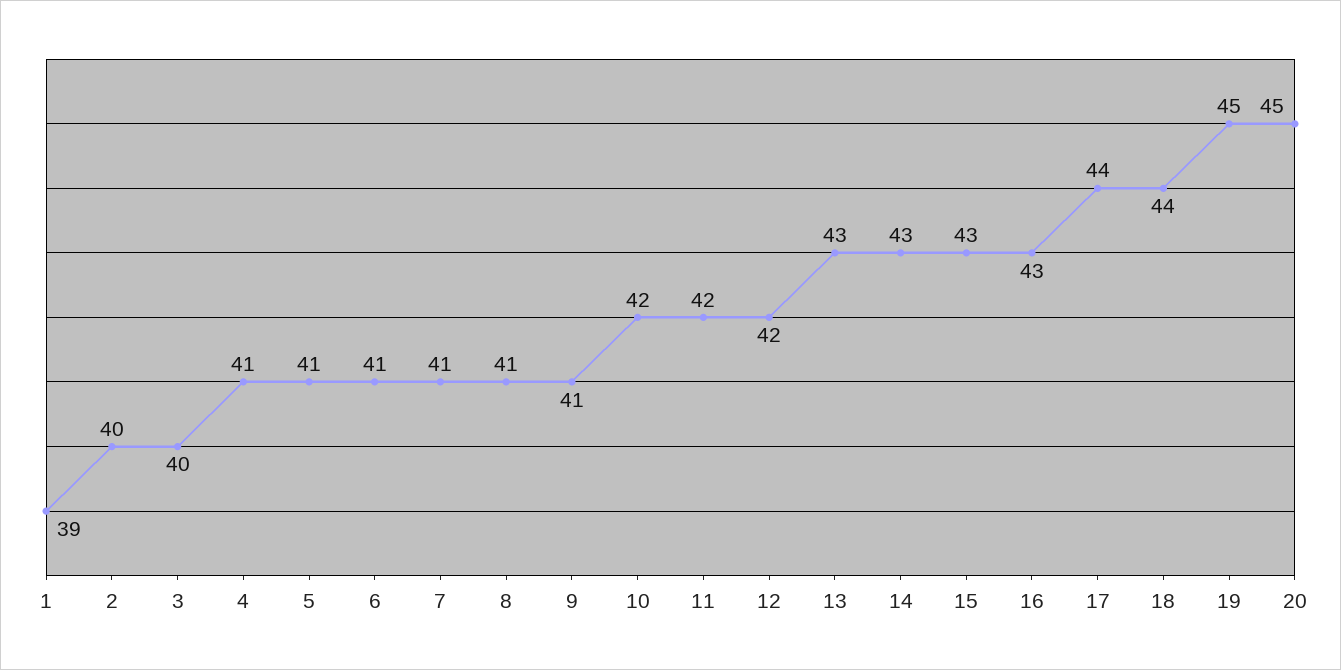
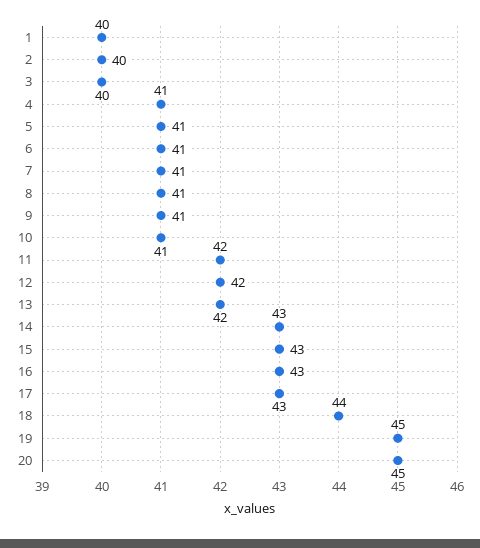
1: 39 -> 40
10: 42 -> 41
13: 43 -> 42
17: 44 -> 43

